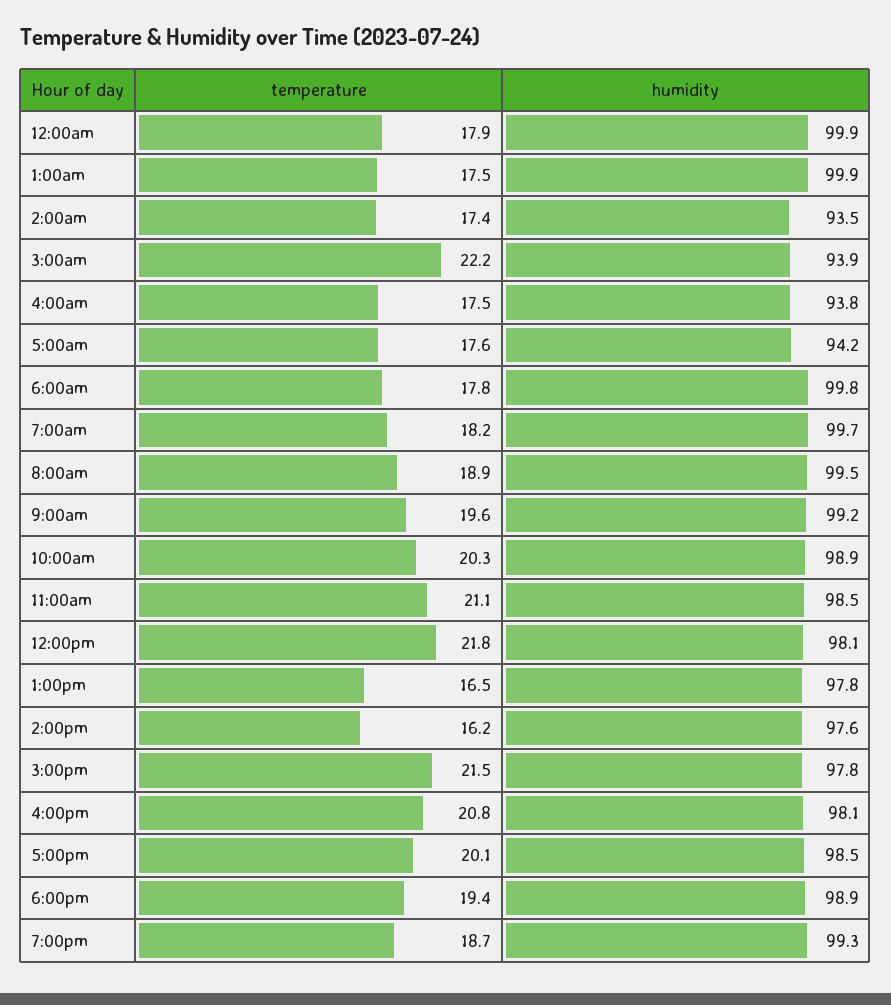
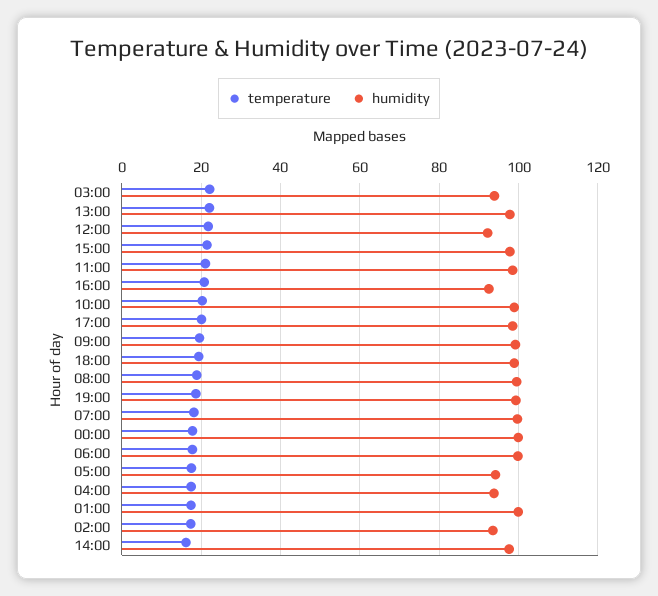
humidity, 12:00pm: 98.1 -> 92
temperature, 1:00pm: 16.5 -> 22
humidity, 4:00pm: 98.1 -> 92

